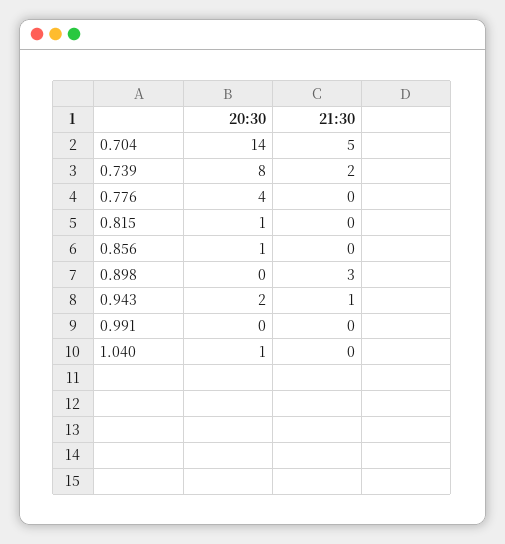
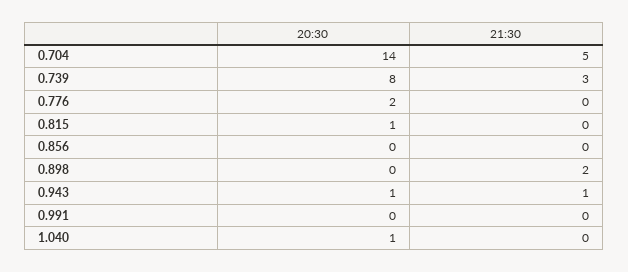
21:30, 0.739: 2 -> 3
20:30, 0.776: 4 -> 2
20:30, 0.856: 1 -> 0
21:30, 0.898: 3 -> 2
20:30, 0.943: 2 -> 1

